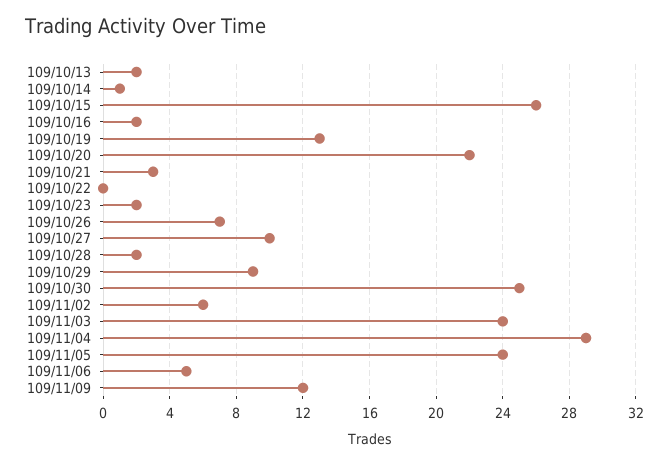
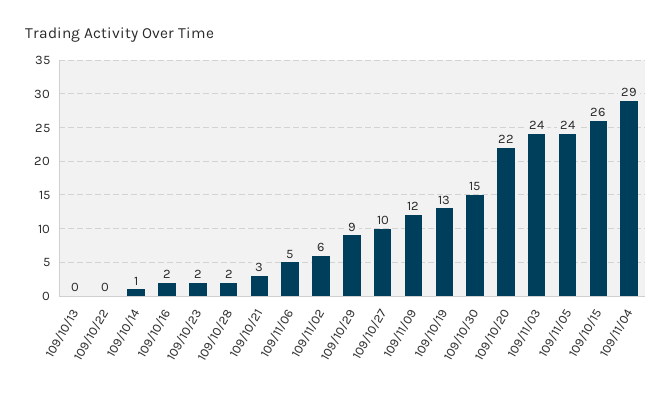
109/10/13: 2 -> 0
109/10/26: 7 -> none
109/10/30: 25 -> 15

